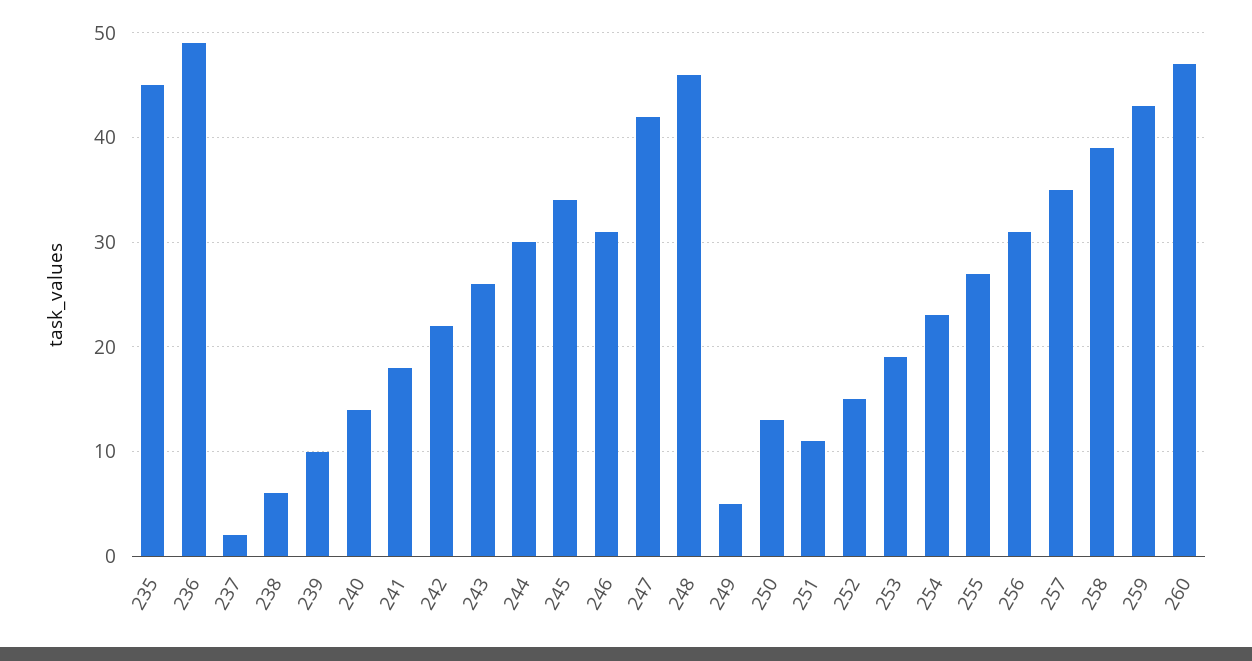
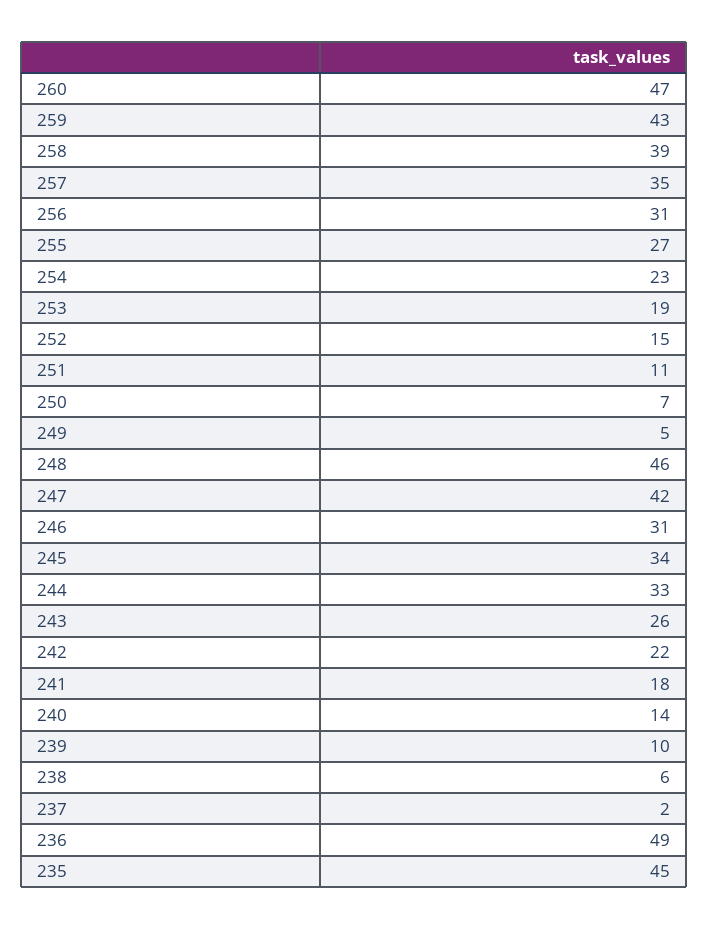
244: 30 -> 33
250: 13 -> 7

